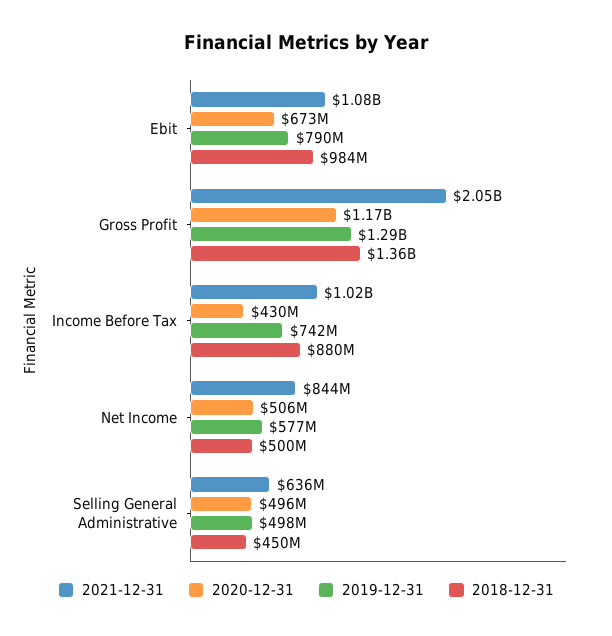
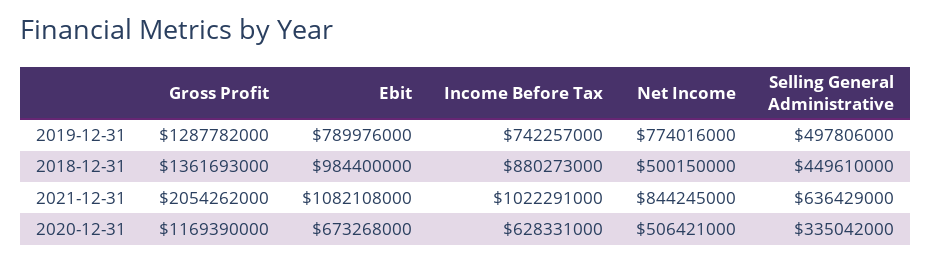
2020-12-31, Income Before Tax: 430000000 -> 628331000
2019-12-31, Net Income: 577000000 -> 774016000
2020-12-31, Selling General Administrative: 496000000 -> 335042000

